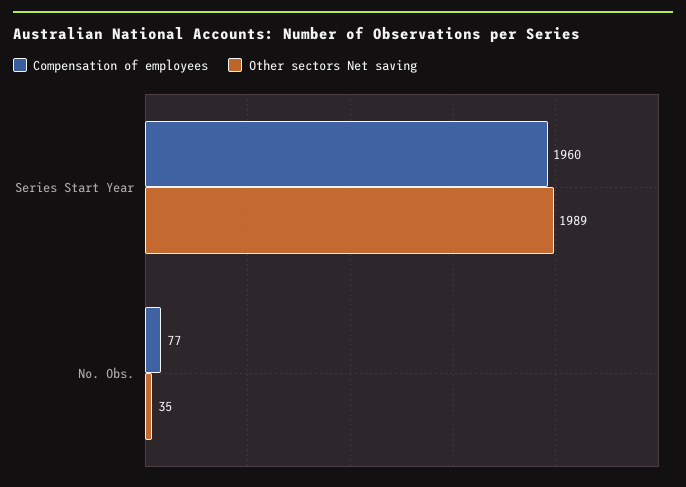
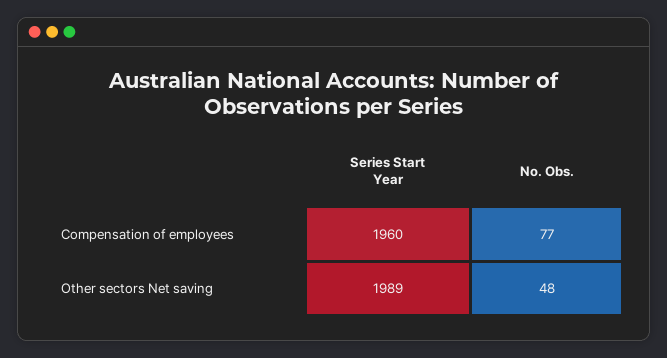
Other sectors Net saving, No. Obs.: 35 -> 48

